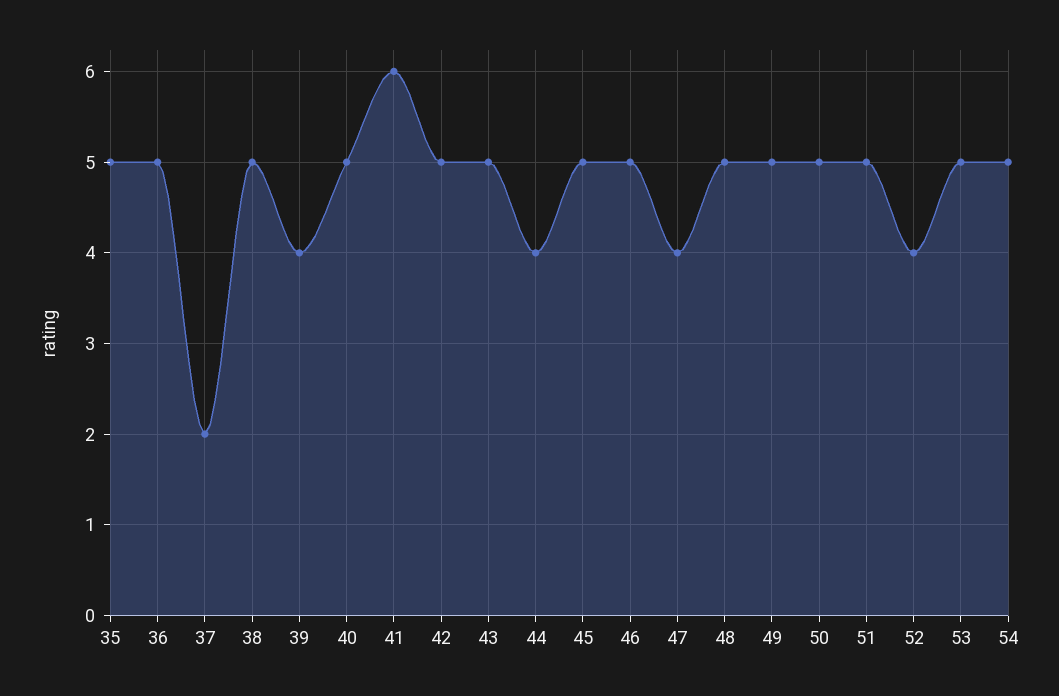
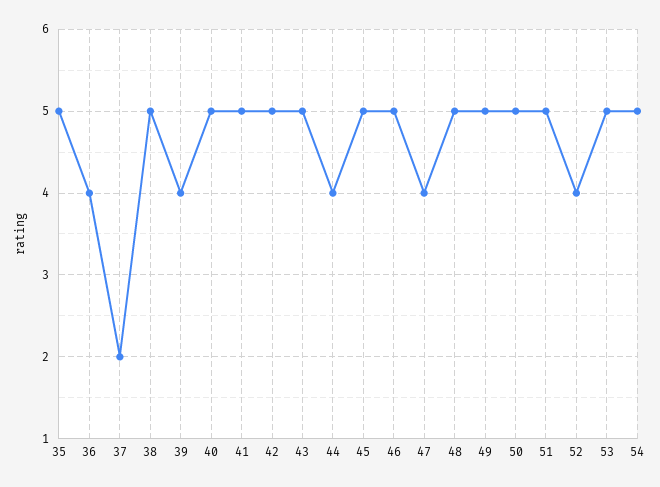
36: 5 -> 4
41: 6 -> 5

